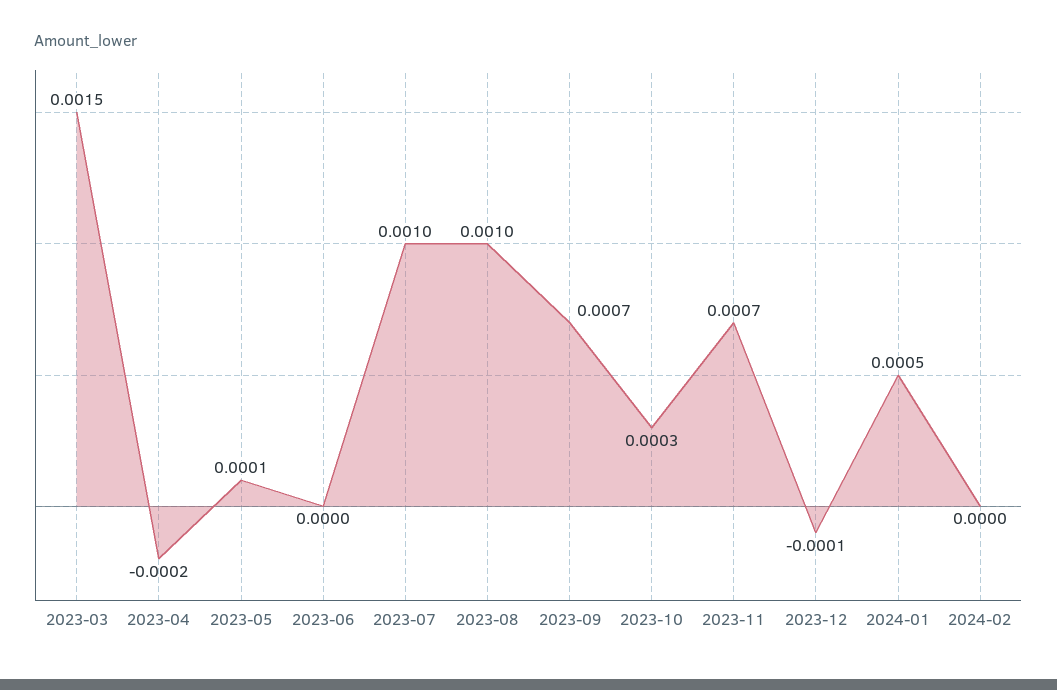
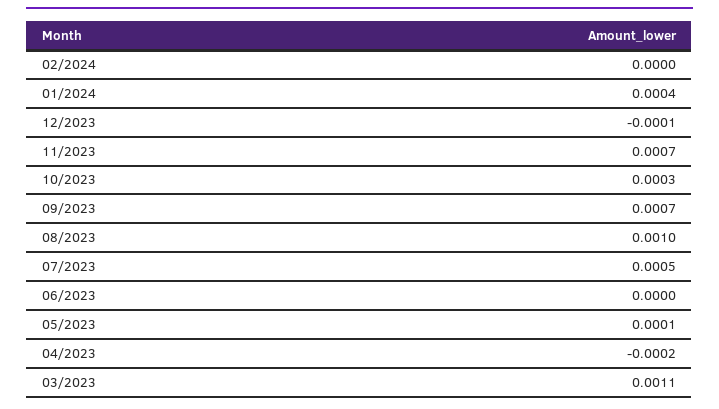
2023-03: 0.0015 -> 0.0011
2023-07: 0.001 -> 0.0005
2024-01: 0.0005 -> 0.0004

